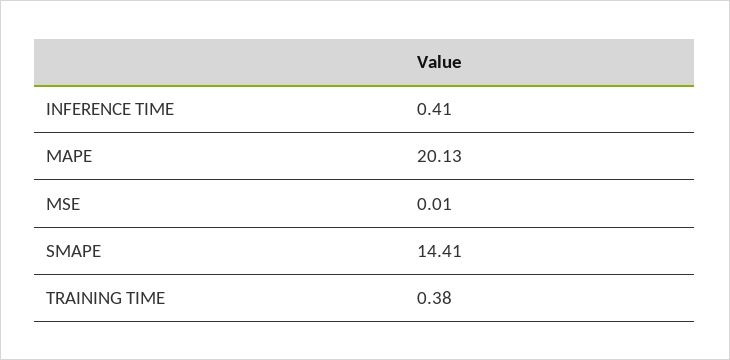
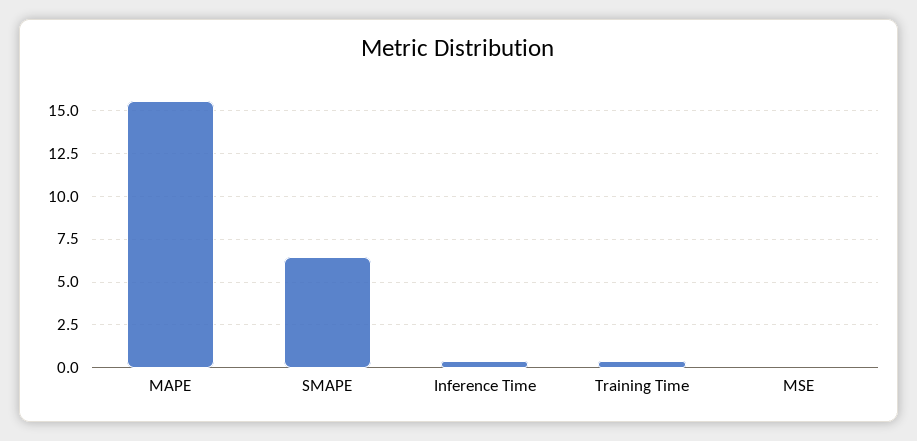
MAPE: 20.13 -> 15.5
SMAPE: 14.41 -> 6.5

